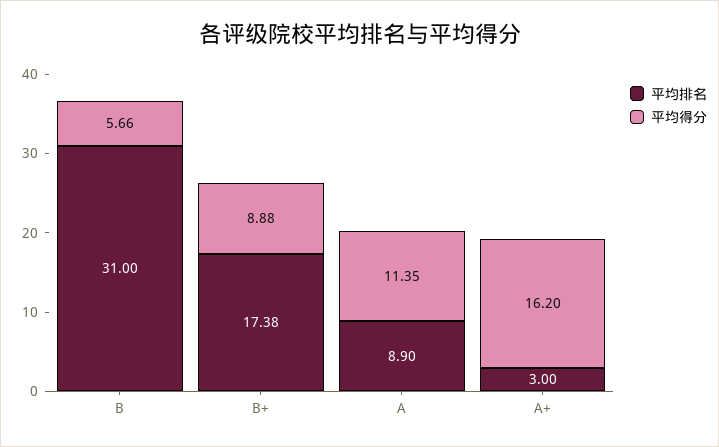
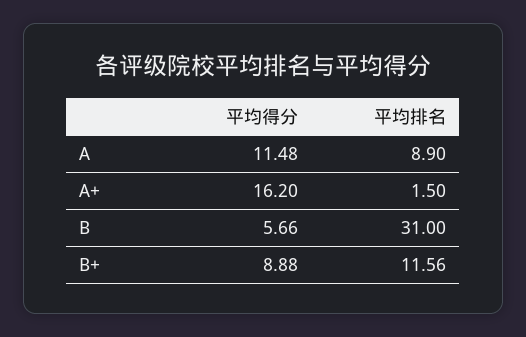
平均排名, B+: 17.38 -> 11.56
平均得分, A: 11.35 -> 11.48
平均排名, A+: 3 -> 1.5

